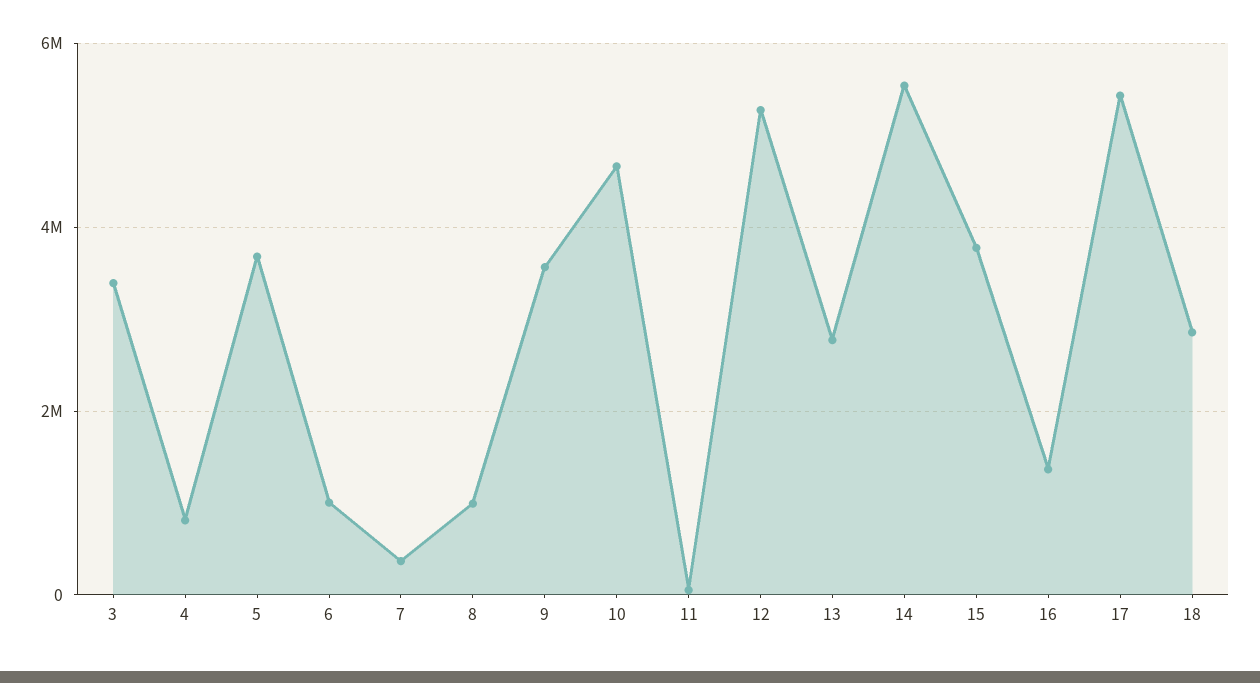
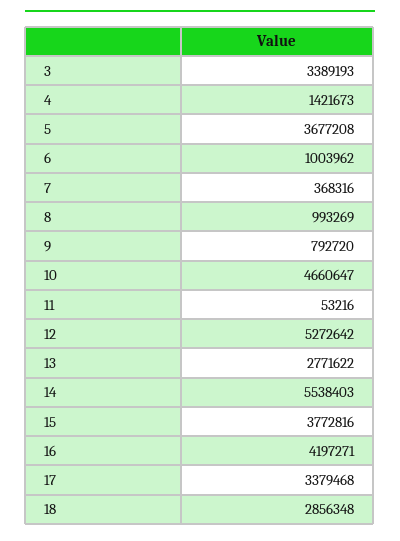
4: 800000 -> 1421673
9: 3600000 -> 792720
16: 1400000 -> 4197271
17: 5400000 -> 3379468

